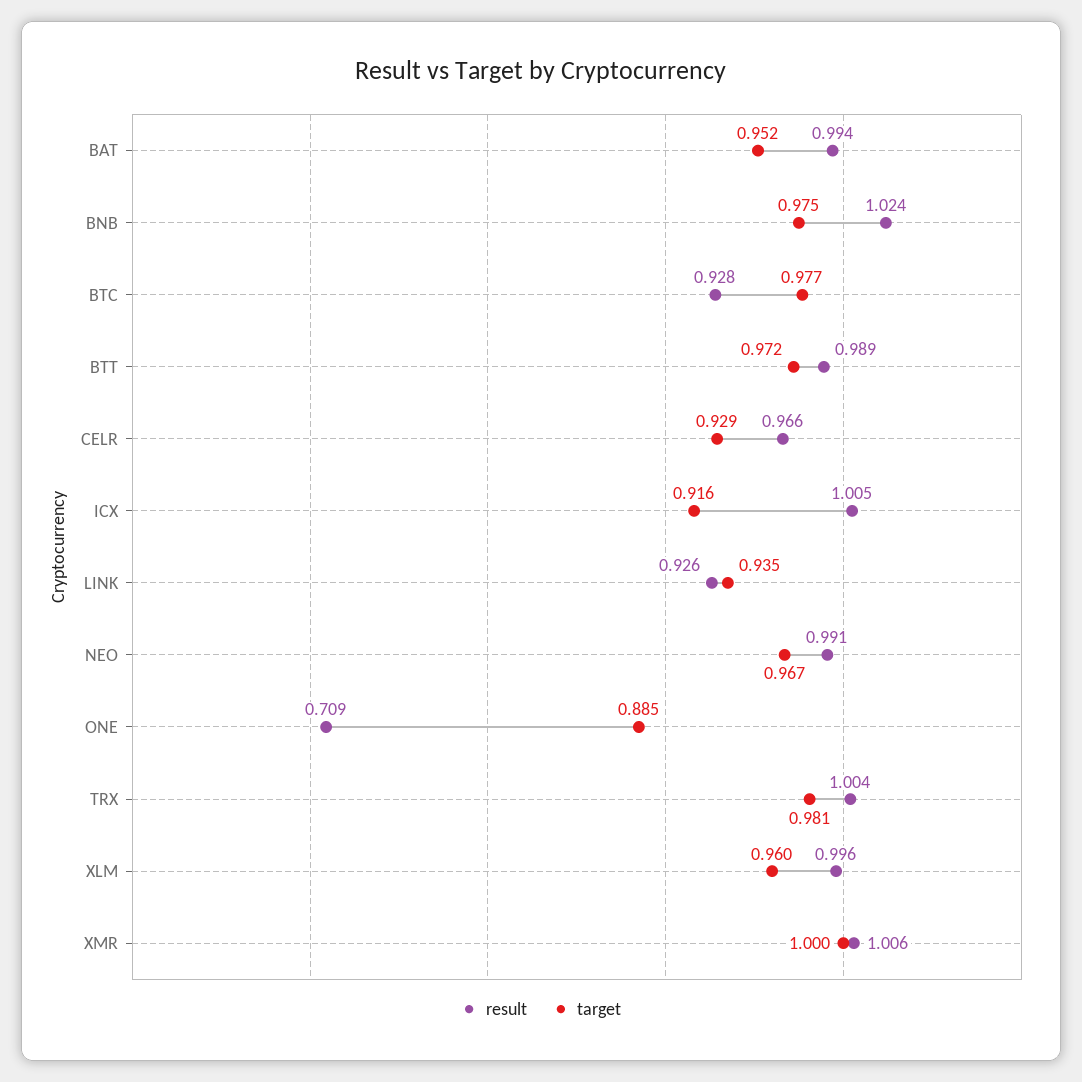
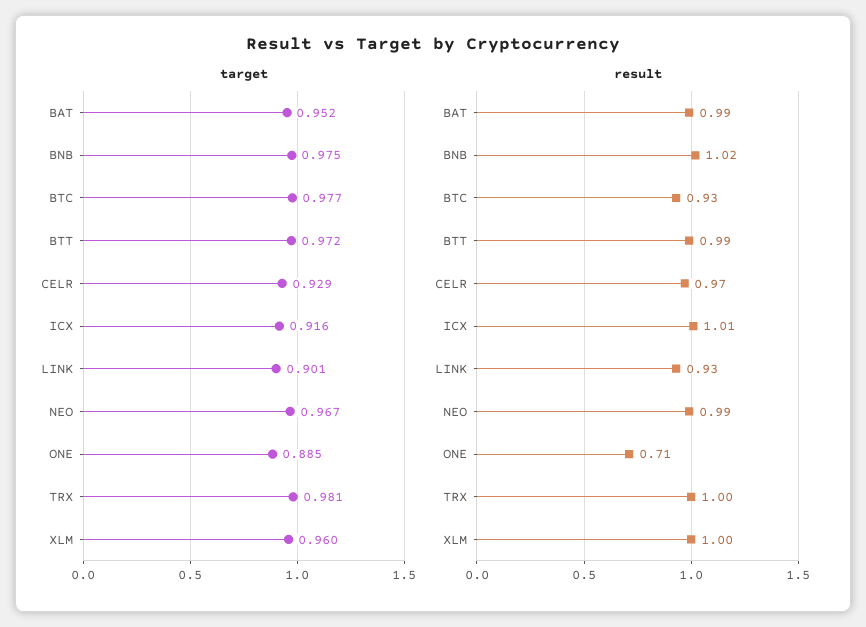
target, LINK: 0.935 -> 0.901
result, XMR: 1.006 -> none
target, XMR: 1 -> none

